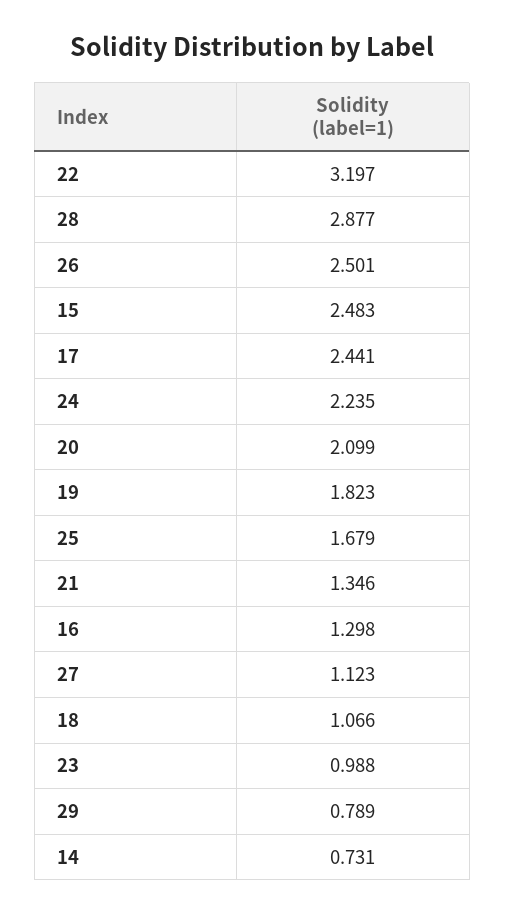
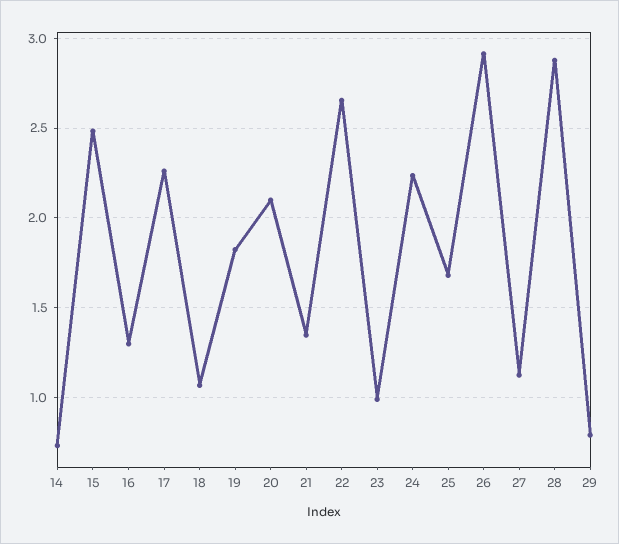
22: 3.197 -> 2.65
26: 2.501 -> 2.9
17: 2.441 -> 2.25

